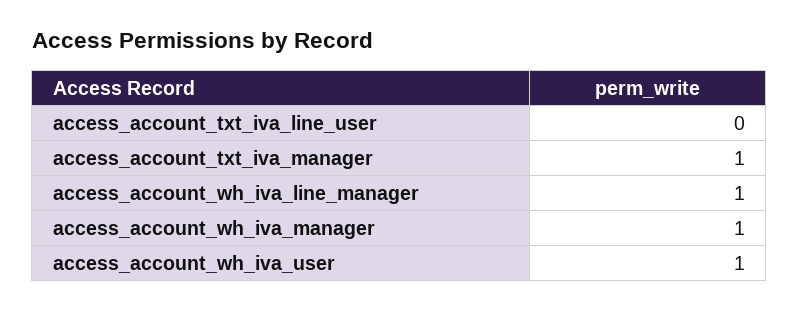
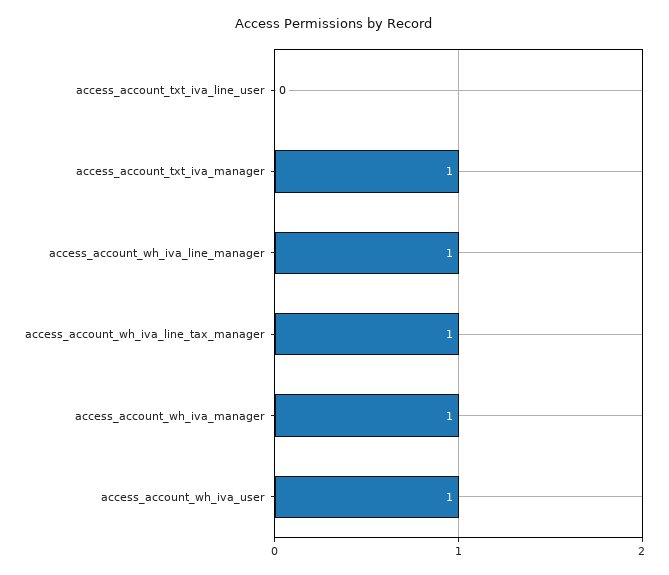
access_account_wh_iva_line_tax_manager: none -> 1

